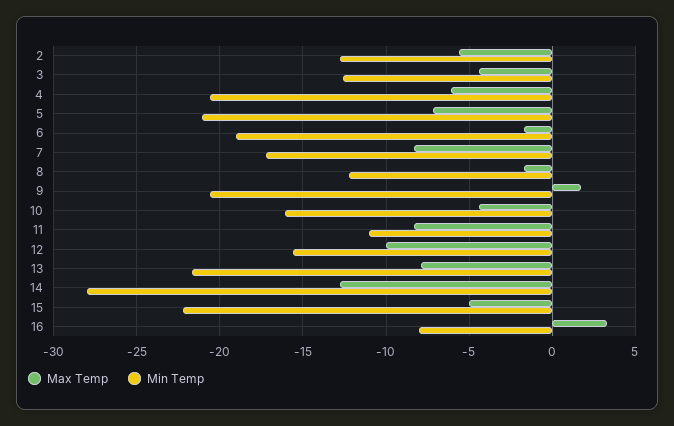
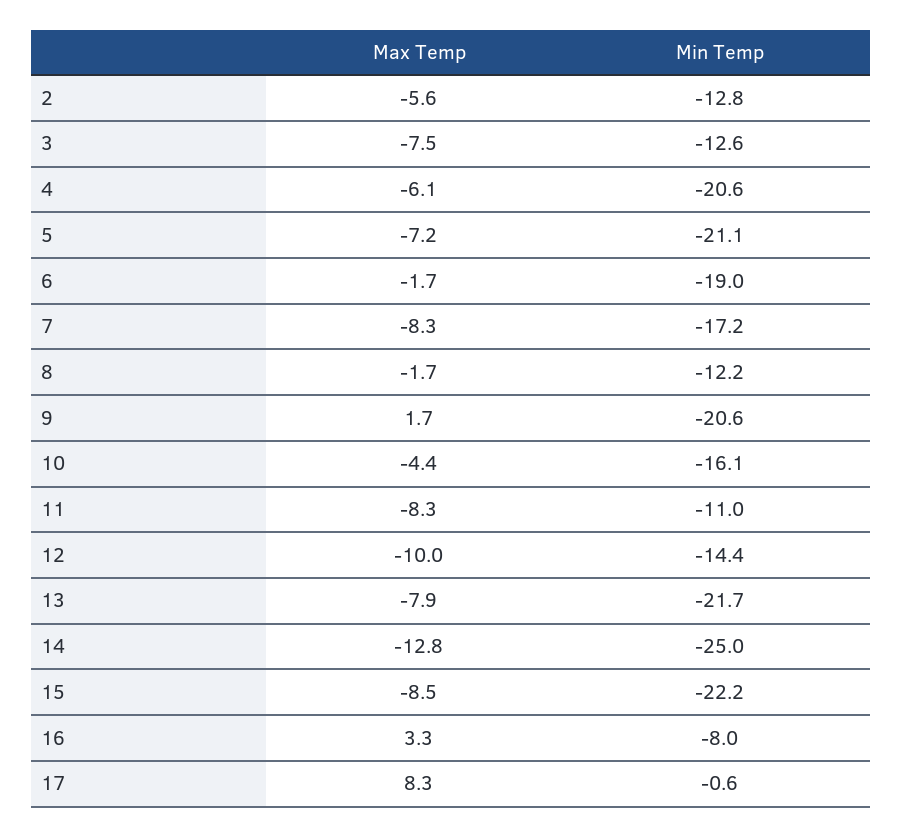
Max Temp, 3: -4.5 -> -7.5
Min Temp, 12: -15.5 -> -14.4
Min Temp, 14: -28 -> -25
Max Temp, 15: -5 -> -8.5
Max Temp, 17: none -> 8.3
Min Temp, 17: none -> -0.6

